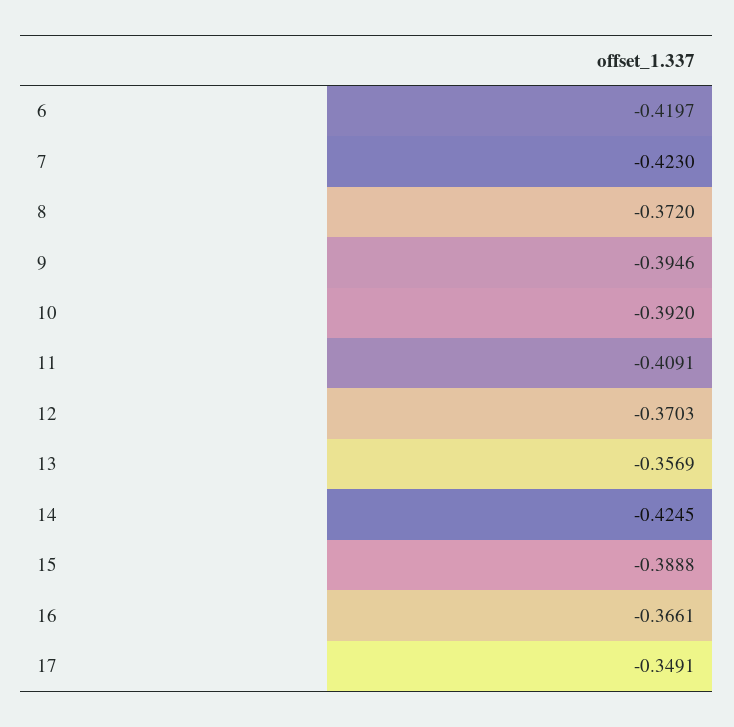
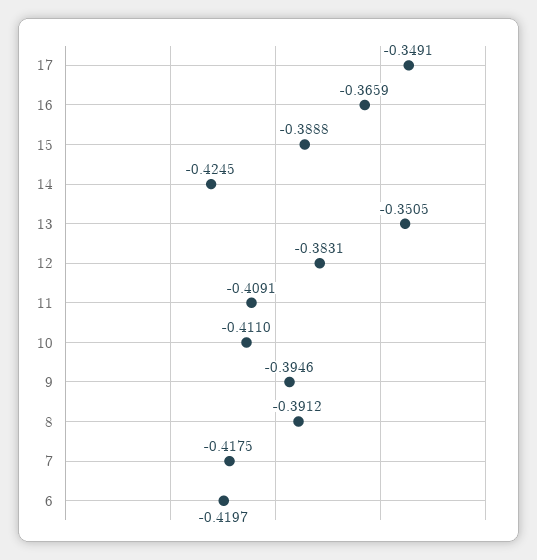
7: -0.423 -> -0.4175
8: -0.372 -> -0.3912
10: -0.392 -> -0.411
12: -0.3703 -> -0.3831
13: -0.3569 -> -0.3505
16: -0.3661 -> -0.3659

